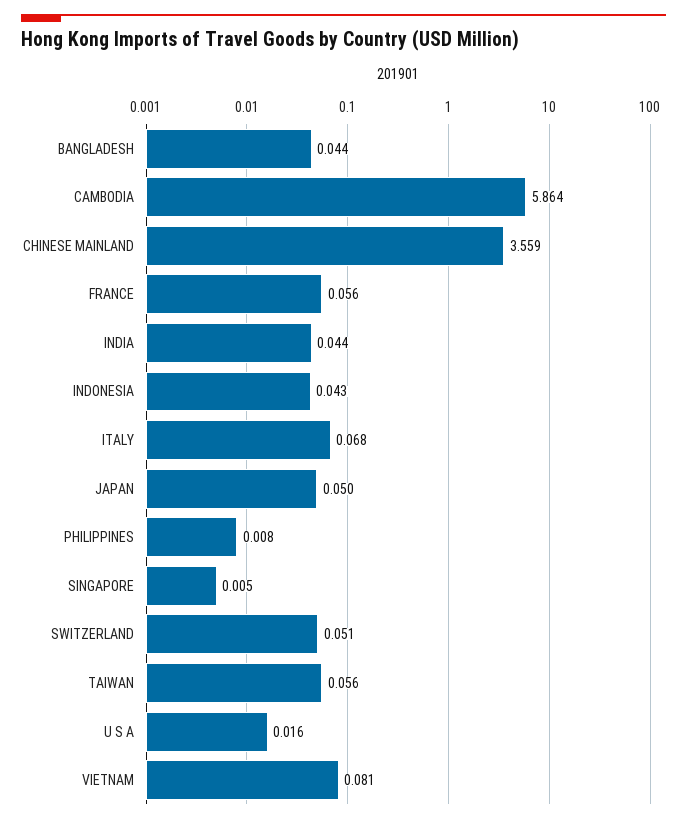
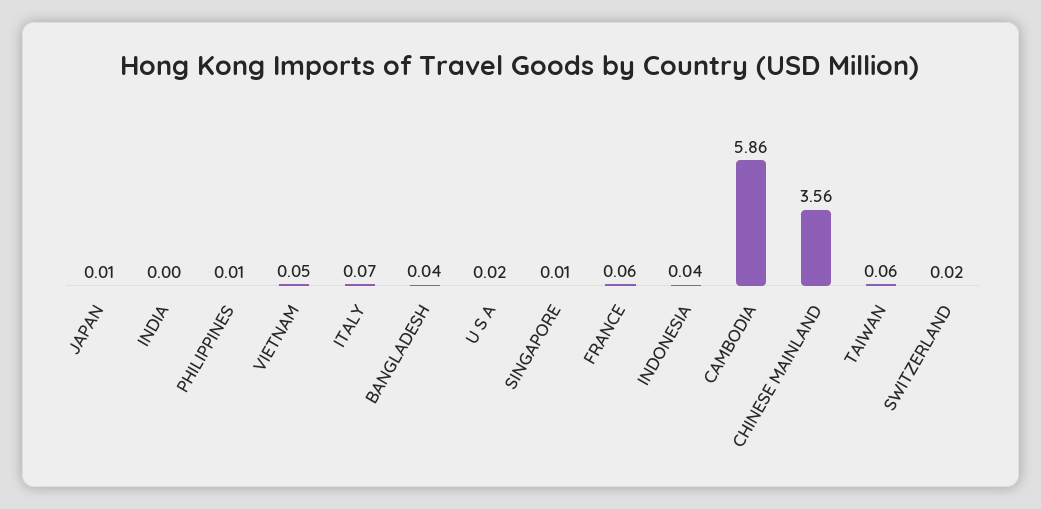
INDIA: 0.044 -> 0
JAPAN: 0.05 -> 0.01
SWITZERLAND: 0.051 -> 0.02
VIETNAM: 0.081 -> 0.05

